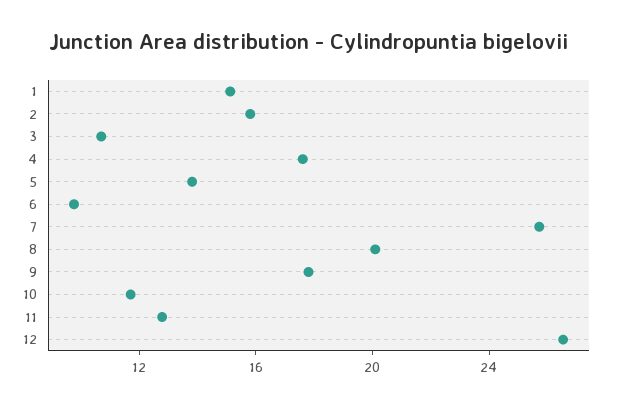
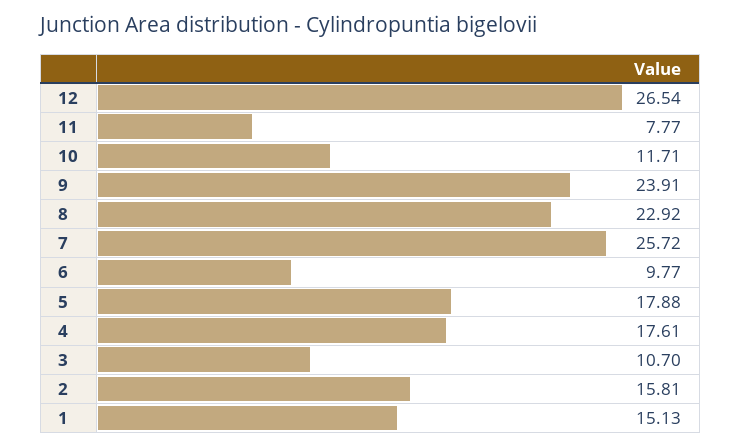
5: 14 -> 17.88
8: 20 -> 22.92
9: 18 -> 23.91
11: 13 -> 7.77

